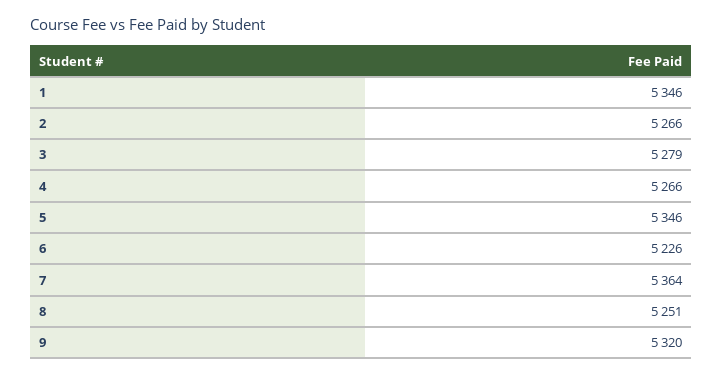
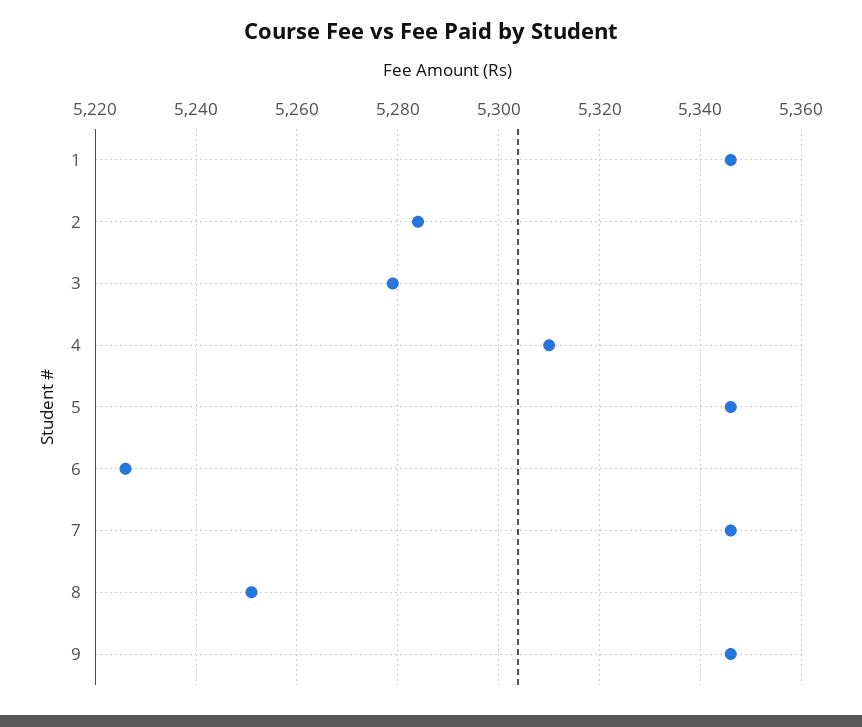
2: 5266 -> 5285
4: 5266 -> 5310
7: 5364 -> 5345
9: 5320 -> 5345

